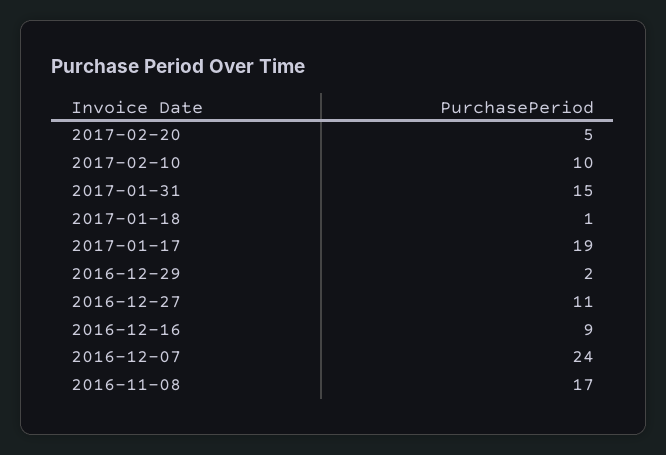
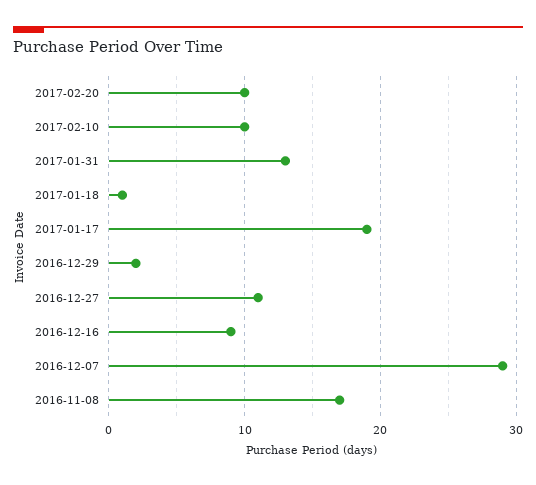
2017-02-20: 5 -> 10
2017-01-31: 15 -> 13
2016-12-07: 24 -> 29

